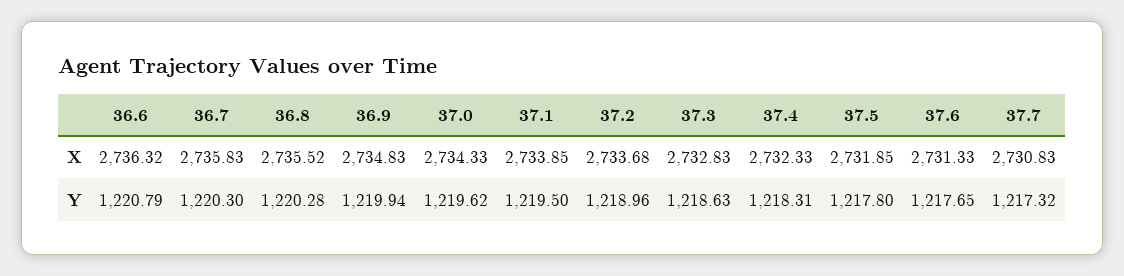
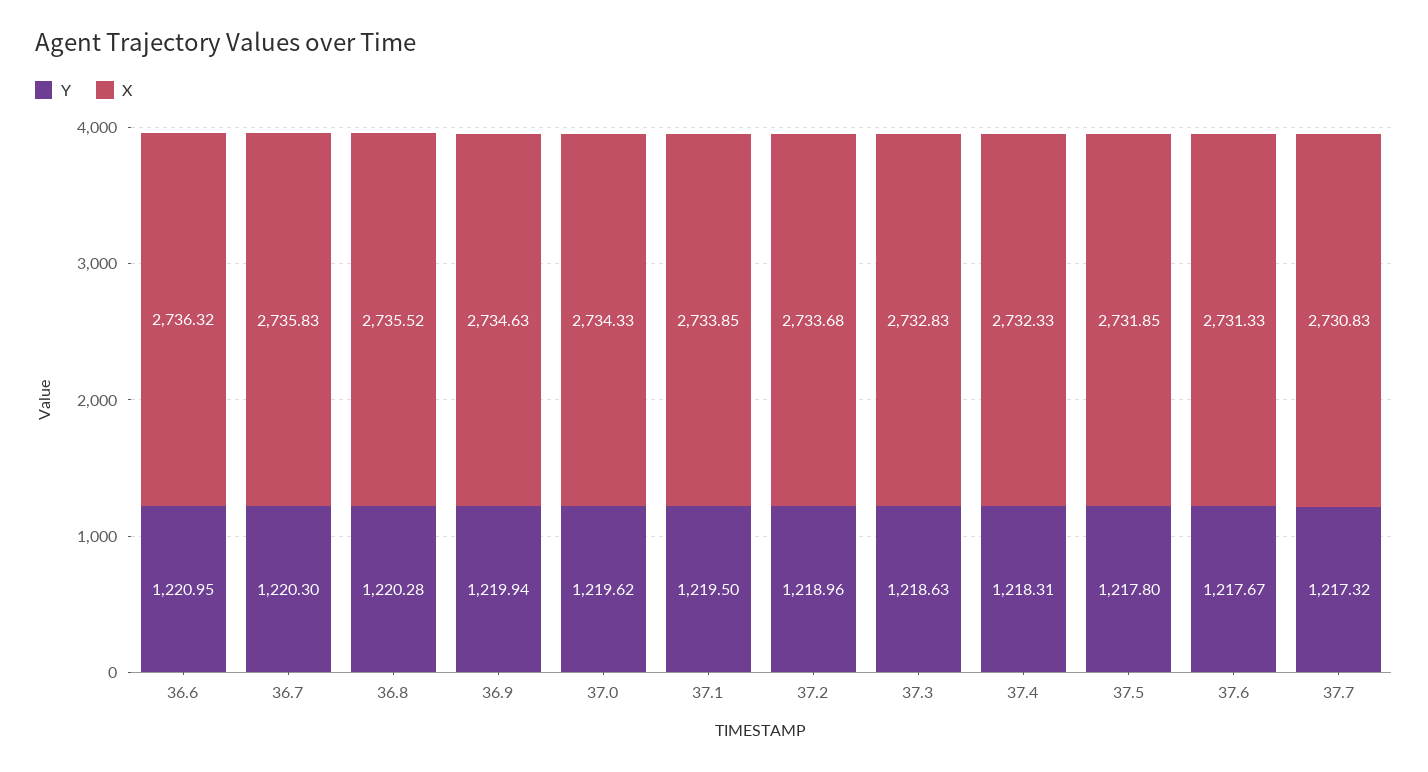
X, 36.9: 2734.83 -> 2734.63
Y, 36.6: 1220.79 -> 1220.95
Y, 37.6: 1217.65 -> 1217.67

